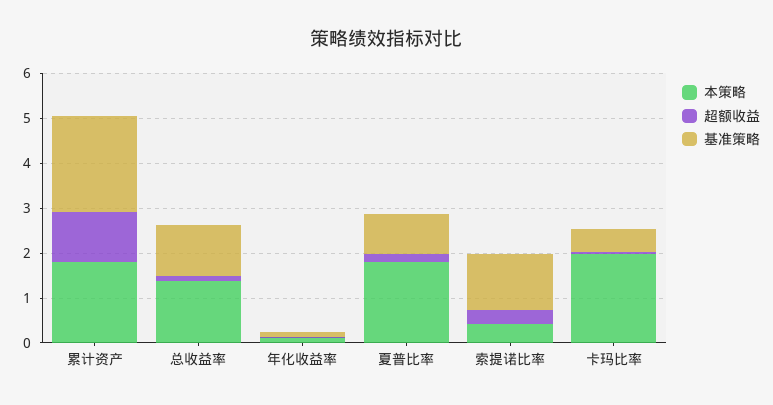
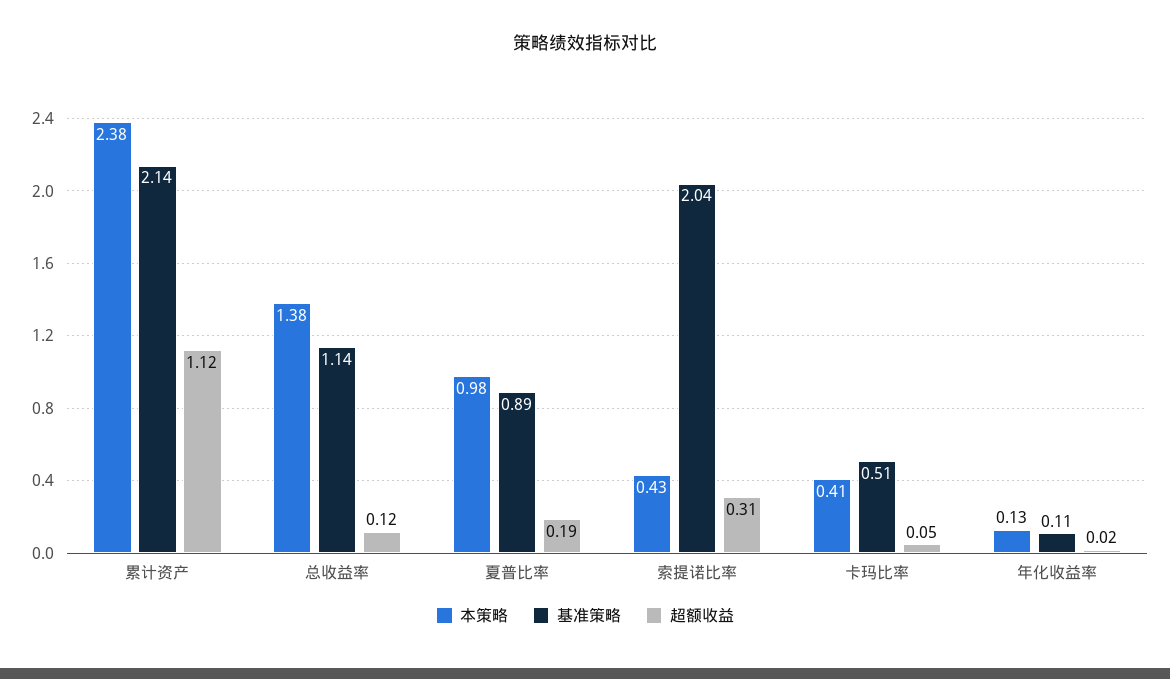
本策略, 累计资产: 1.8 -> 2.38
本策略, 夏普比率: 1.8 -> 0.98
基准策略, 索提诺比率: 1.2 -> 2.04
本策略, 卡玛比率: 2 -> 0.41

